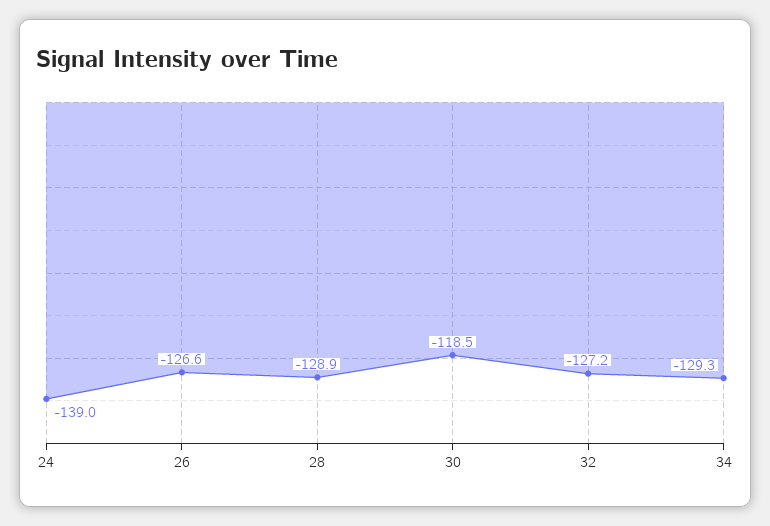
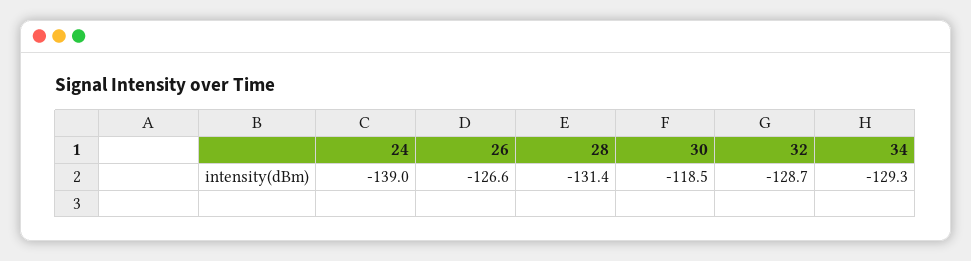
28: -128.9 -> -131.4
32: -127.2 -> -128.7

